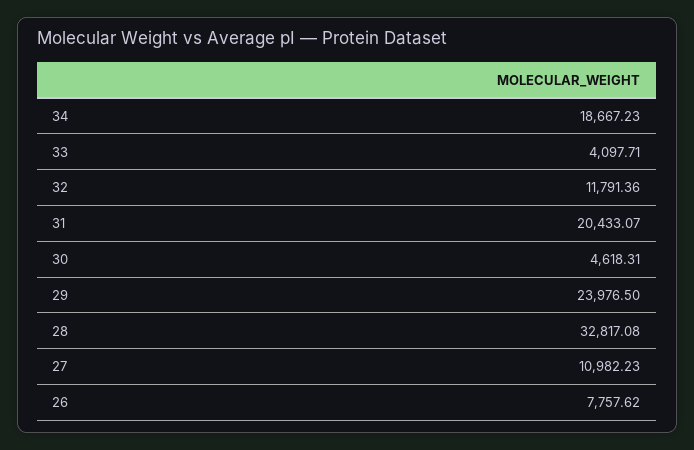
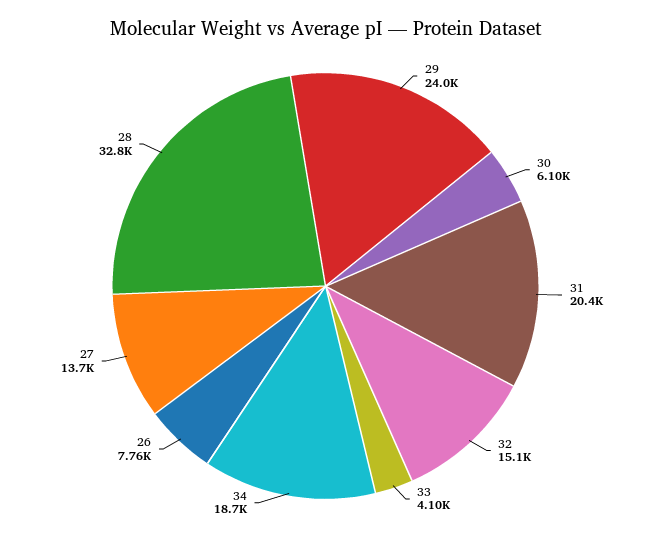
32: 11791.36 -> 15100
30: 4618.31 -> 6100
27: 10982.23 -> 13700

